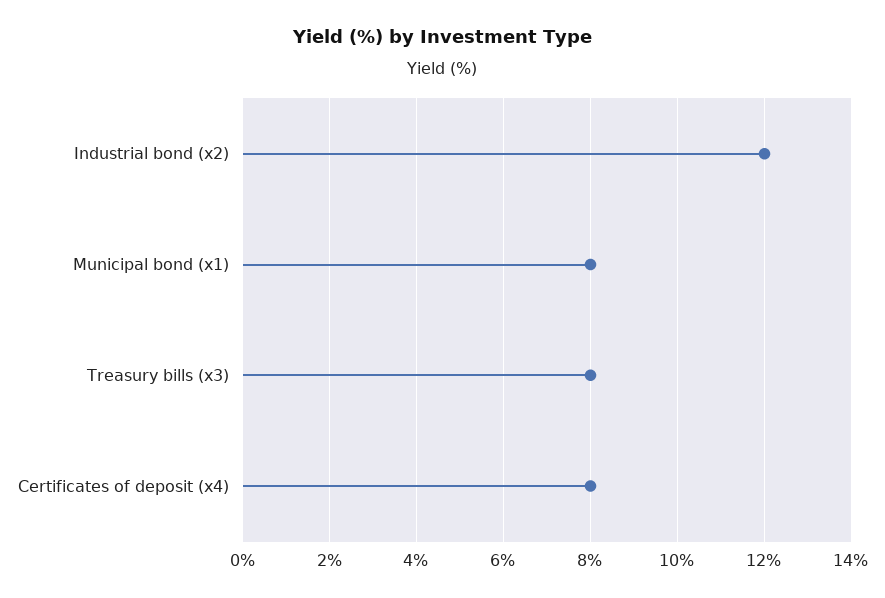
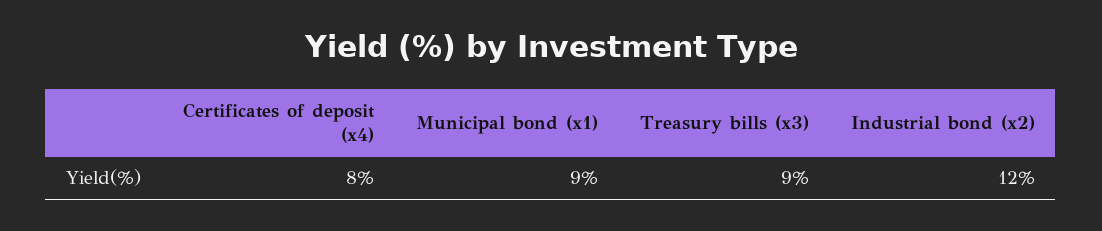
Municipal bond (x1): 8 -> 9
Treasury bills (x3): 8 -> 9

